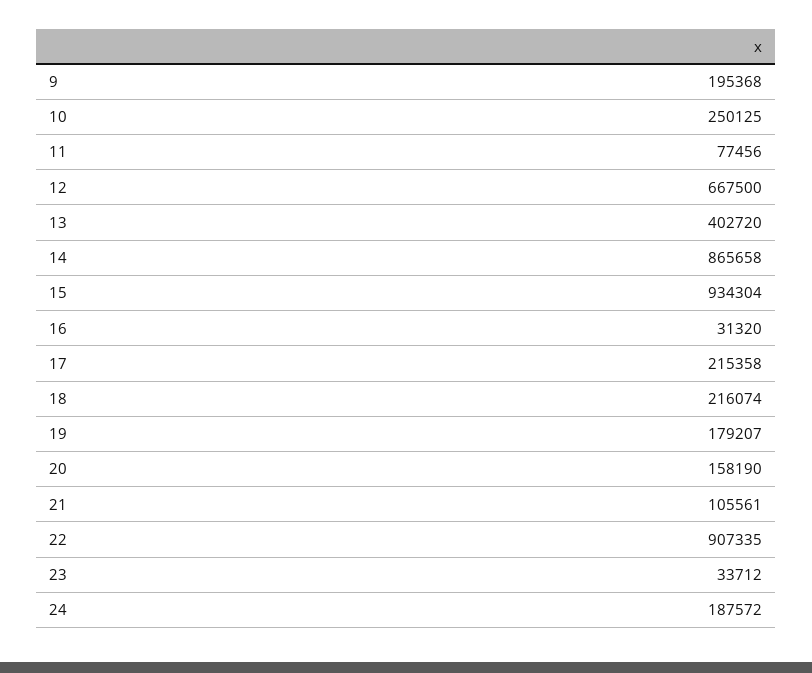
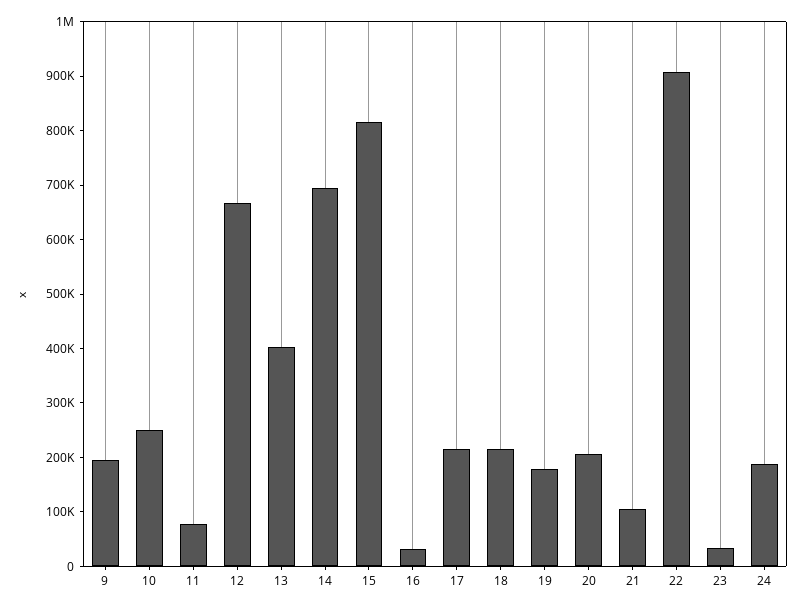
14: 865658 -> 700000
15: 934304 -> 820000
20: 158190 -> 200000

